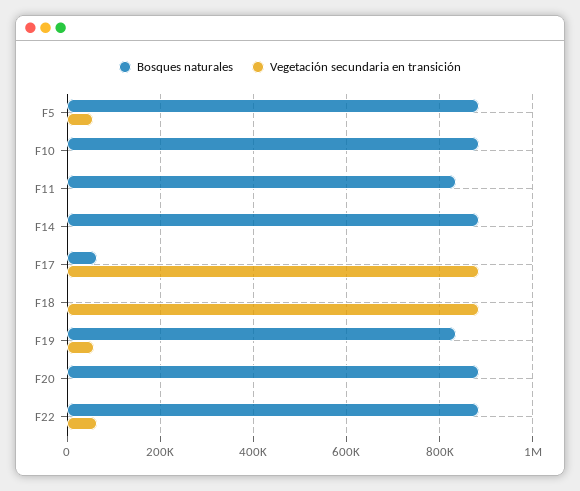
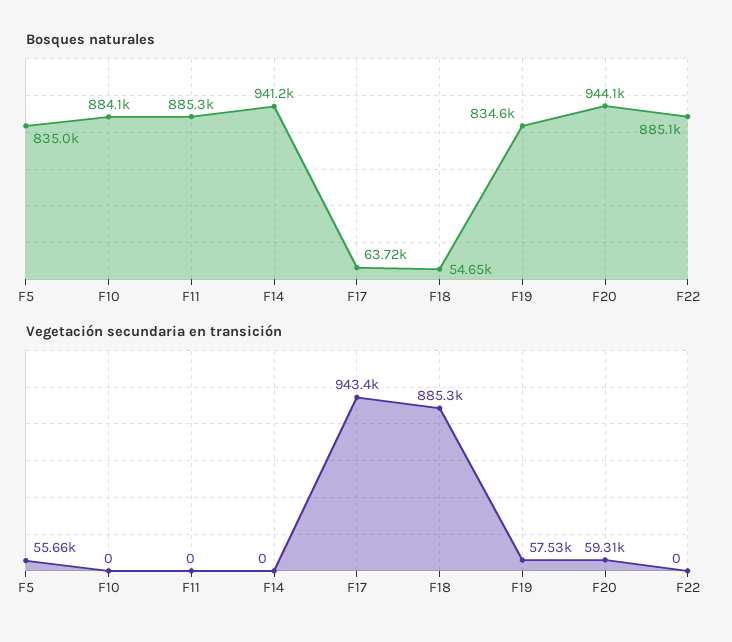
Bosques naturales, F5: 880000 -> 835000
Bosques naturales, F11: 840000 -> 885300
Bosques naturales, F14: 880000 -> 941200
Vegetación secundaria en transición, F17: 880000 -> 943400
Bosques naturales, F18: 0 -> 54650
Bosques naturales, F20: 880000 -> 944100
Vegetación secundaria en transición, F20: 0 -> 59310
Vegetación secundaria en transición, F22: 60000 -> 0

